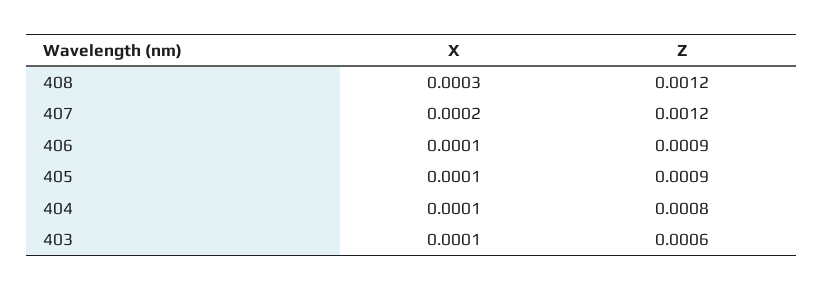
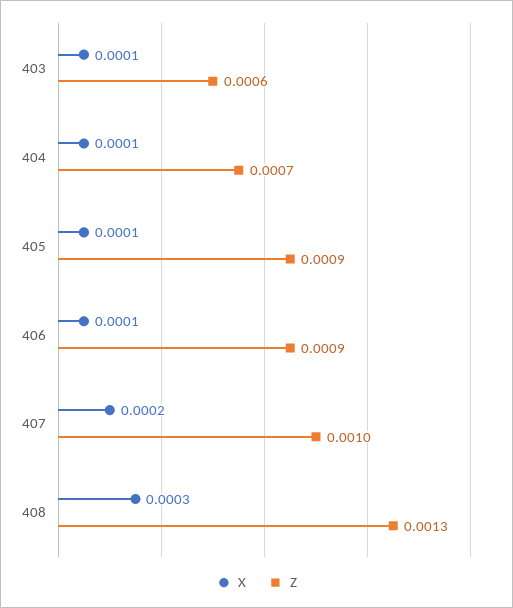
Z, 408: 0.0012 -> 0.0013
Z, 407: 0.0012 -> 0.001
Z, 404: 0.0008 -> 0.0007

